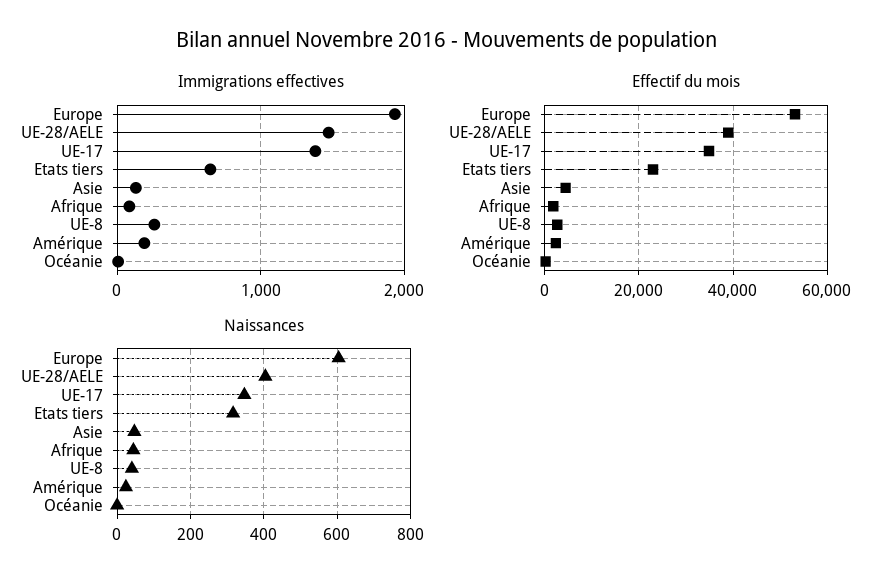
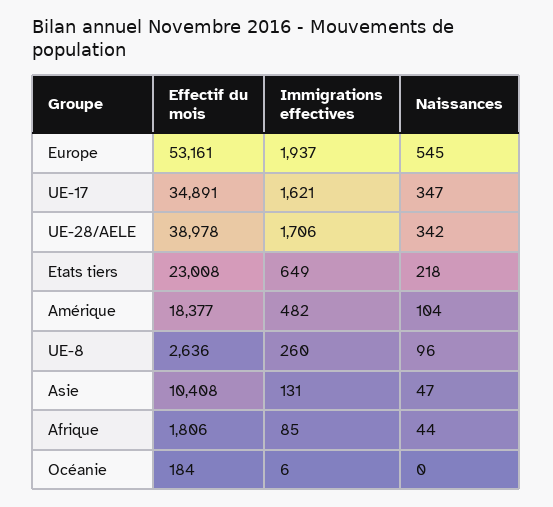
Immigrations effectives, UE-28/AELE: 1500 -> 1706
Immigrations effectives, UE-17: 1400 -> 1621
Immigrations effectives, Amérique: 200 -> 482
Effectif du mois, Asie: 4000 -> 10408
Effectif du mois, Amérique: 2000 -> 18377
Naissances, Europe: 600 -> 545
Naissances, UE-28/AELE: 400 -> 342
Naissances, Etats tiers: 320 -> 218
Naissances, UE-8: 40 -> 96
Naissances, Amérique: 20 -> 104

